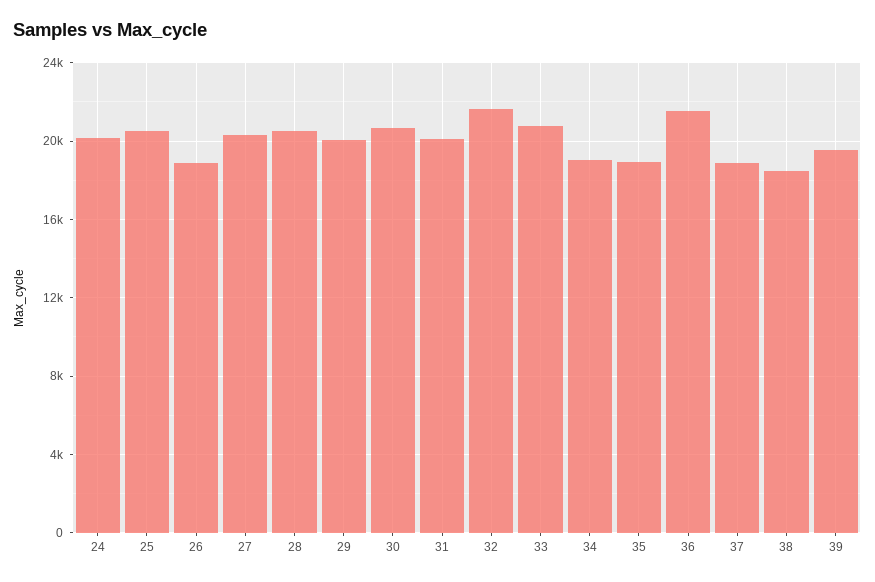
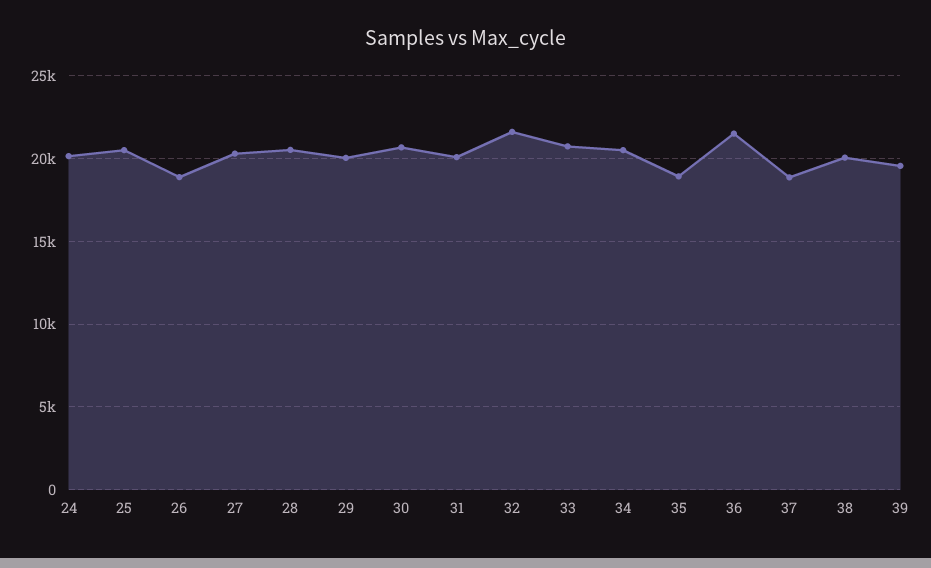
34: 19000 -> 20500
38: 18500 -> 20000

